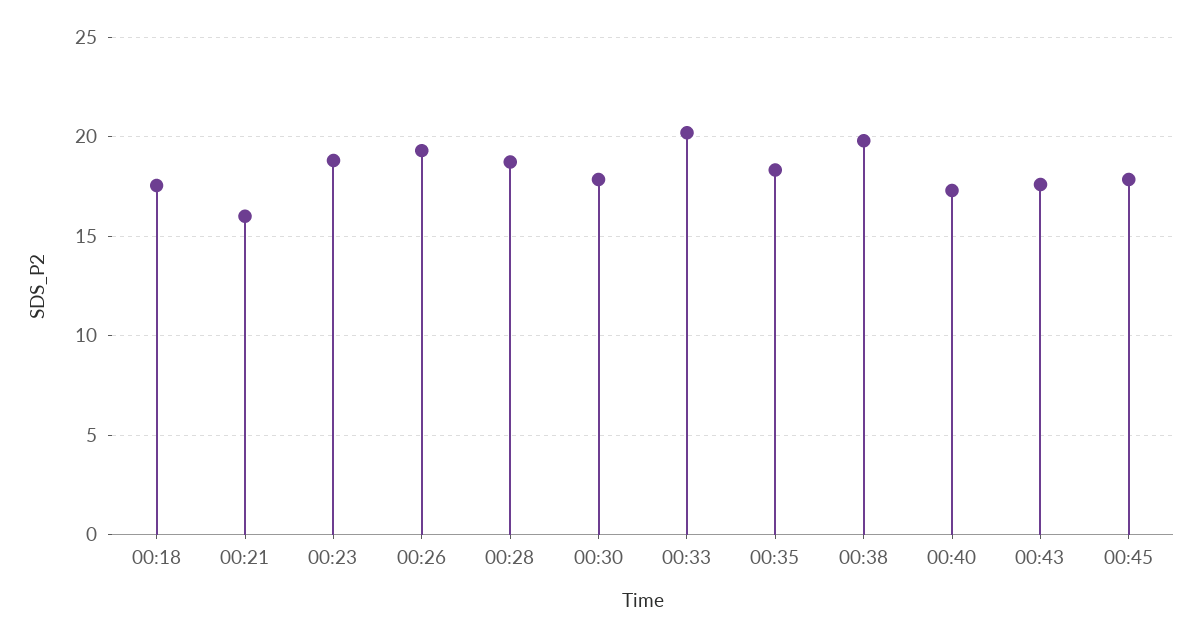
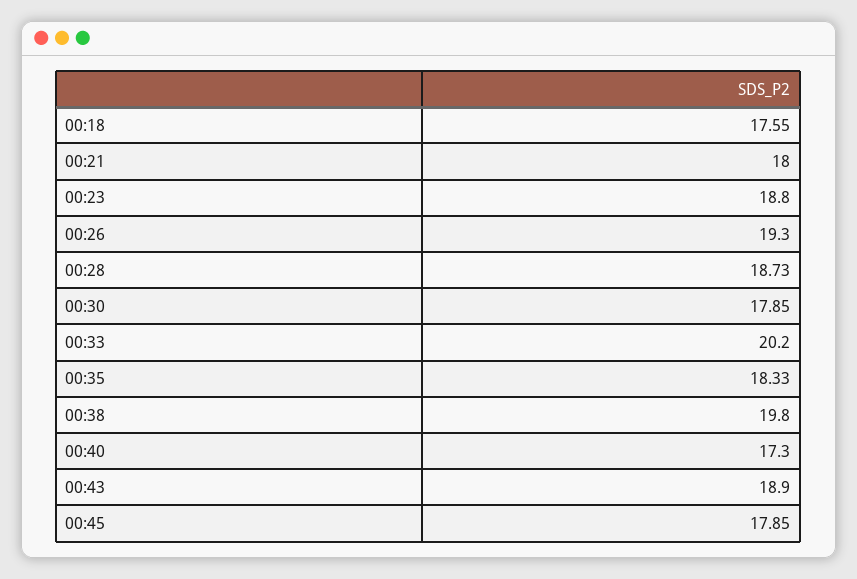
00:21: 16 -> 18
00:43: 17.5 -> 18.9

